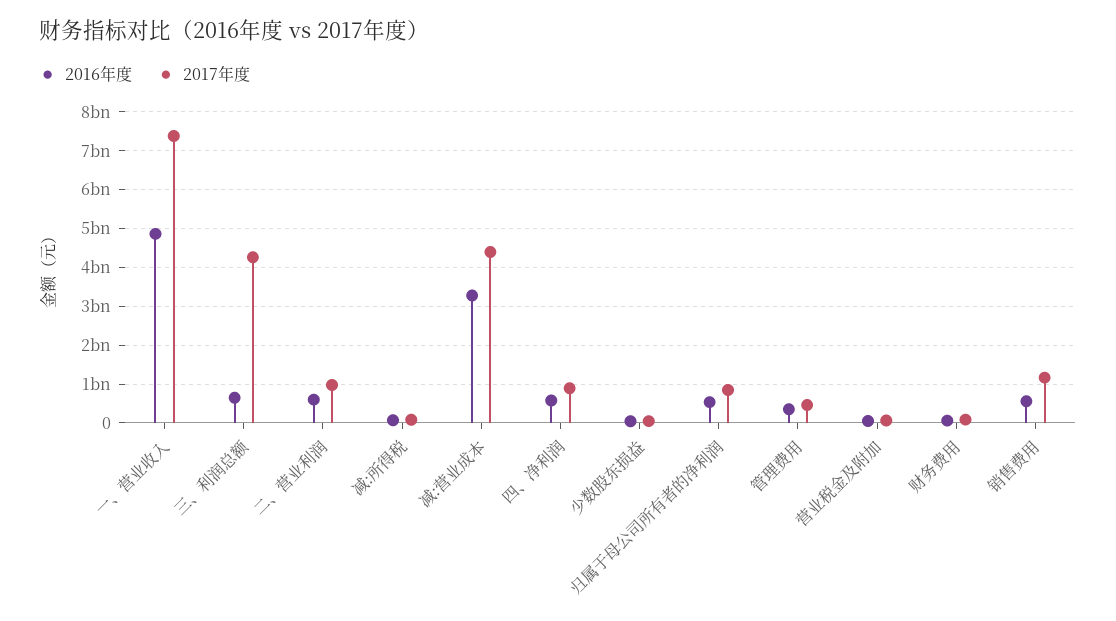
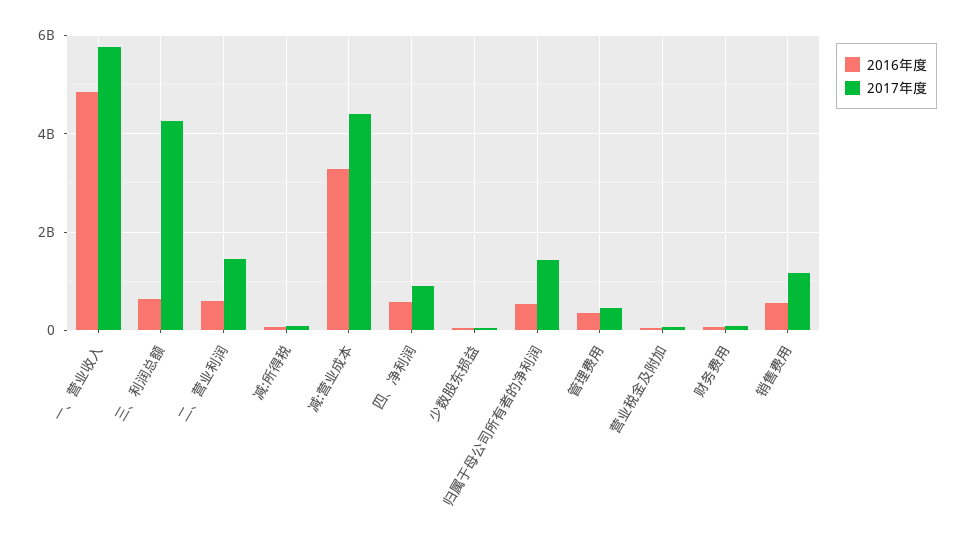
2017年度, 一、营业收入: 7400000000 -> 5800000000
2017年度, 二、营业利润: 1000000000 -> 1400000000
2017年度, 归属于母公司所有者的净利润: 800000000 -> 1400000000

